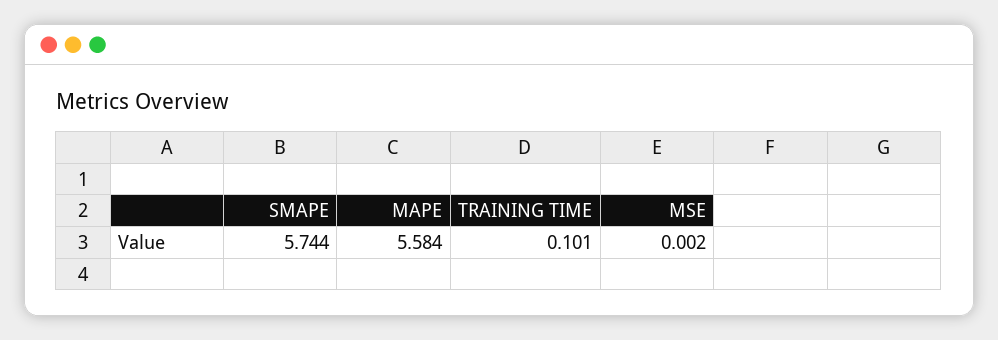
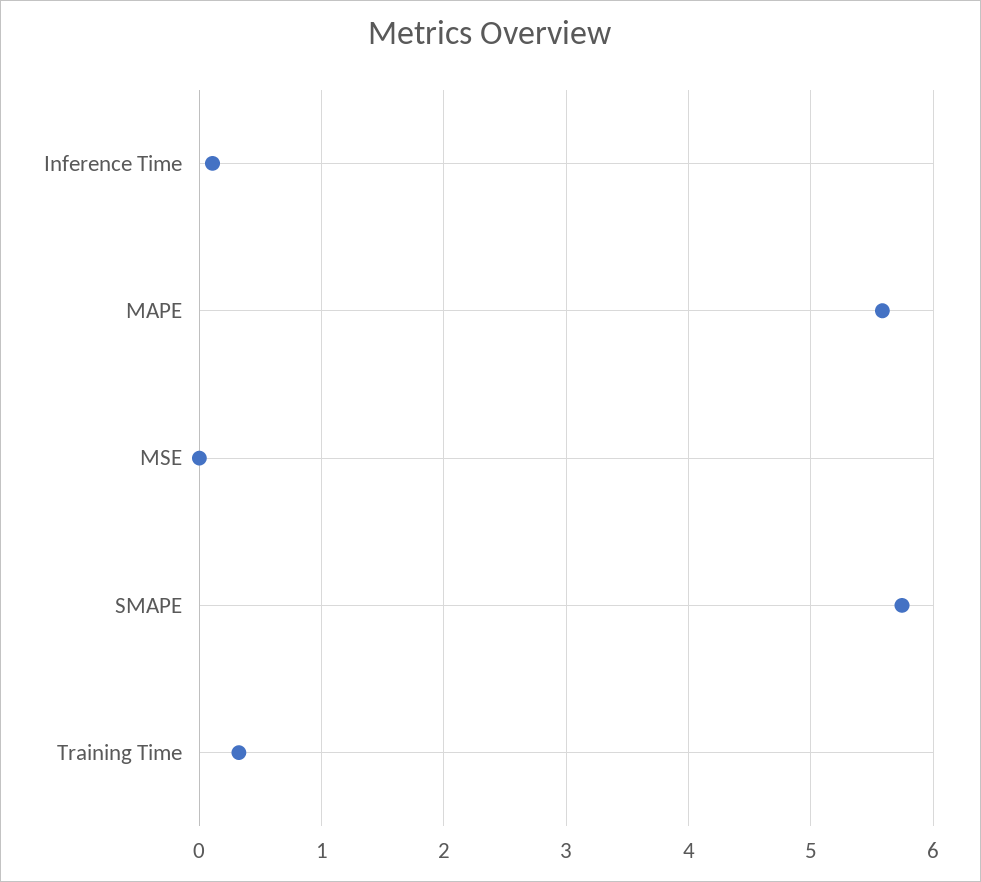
TRAINING TIME: 0.101 -> 0.3
Inference Time: none -> 0.1

